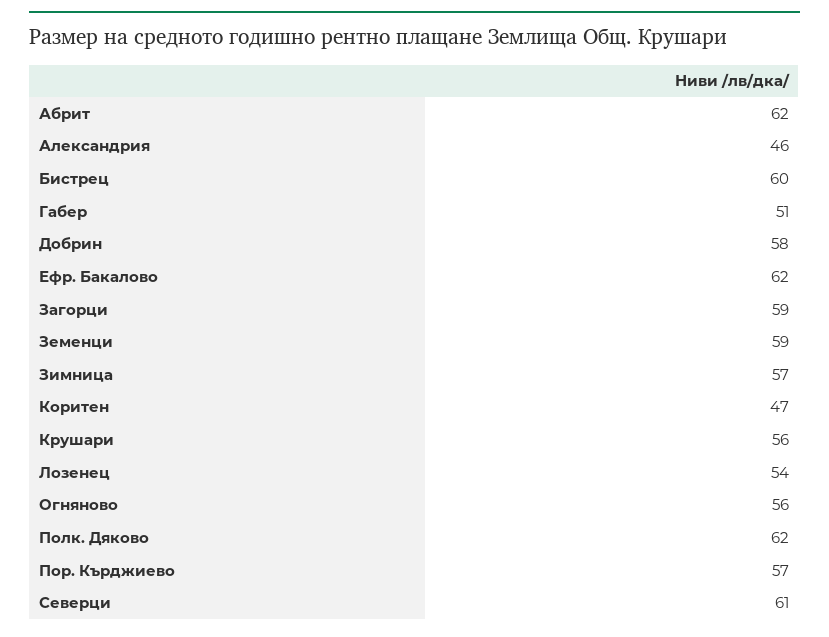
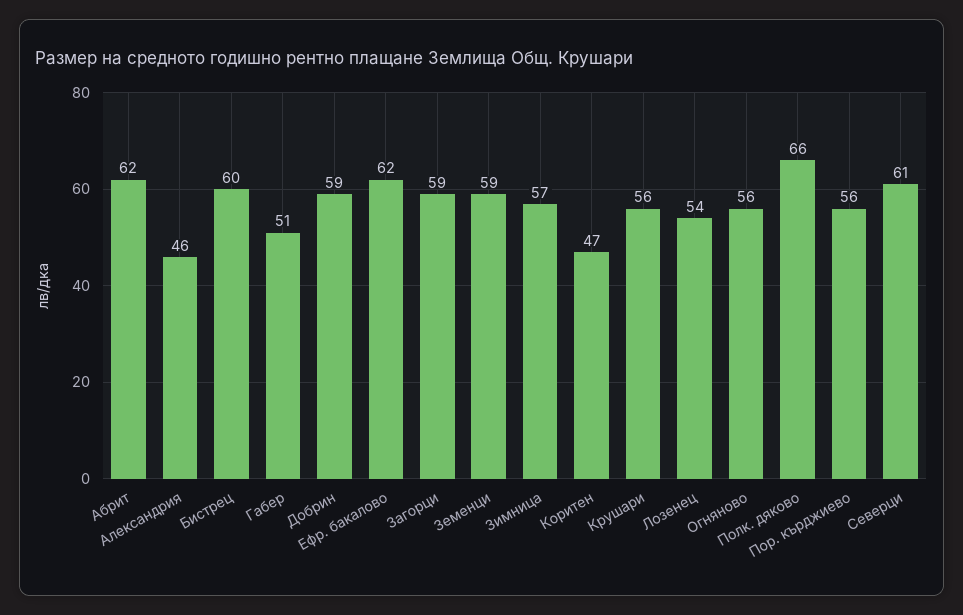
Добрин: 58 -> 59
Полк. Дяково: 62 -> 66
Пор. Кърджиево: 57 -> 56

